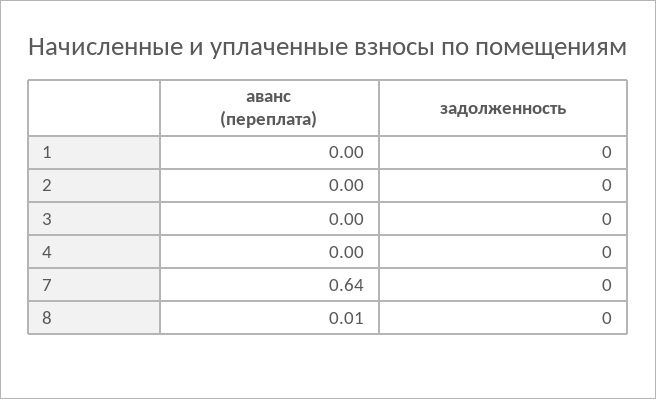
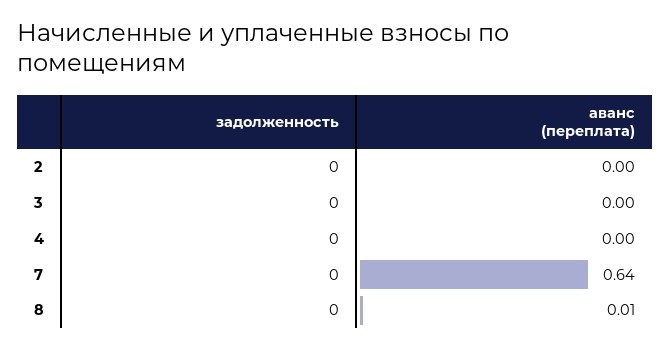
аванс (переплата), 1: 0 -> none
задолженность, 1: 0 -> none

